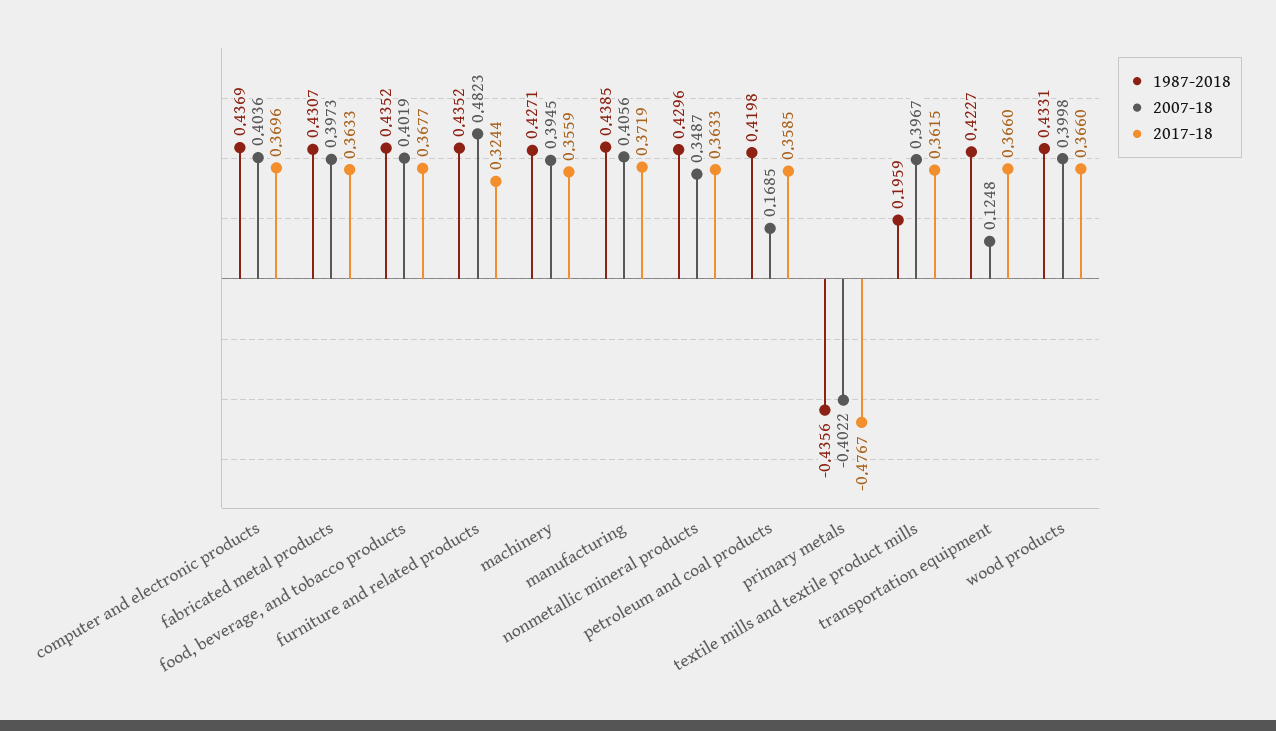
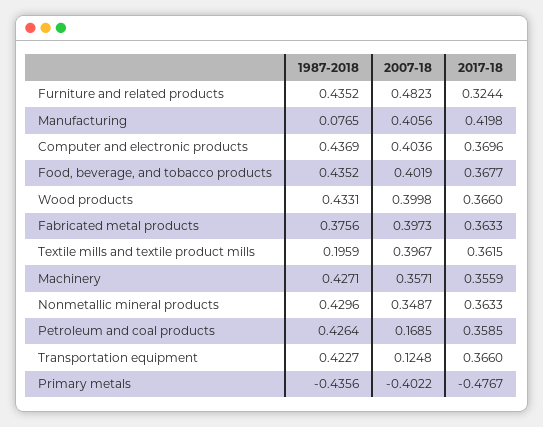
1987-2018, fabricated metal products: 0.4307 -> 0.3756
2007-18, machinery: 0.3945 -> 0.3571
1987-2018, manufacturing: 0.4385 -> 0.0765
2017-18, manufacturing: 0.3719 -> 0.4198
1987-2018, petroleum and coal products: 0.4198 -> 0.4264

